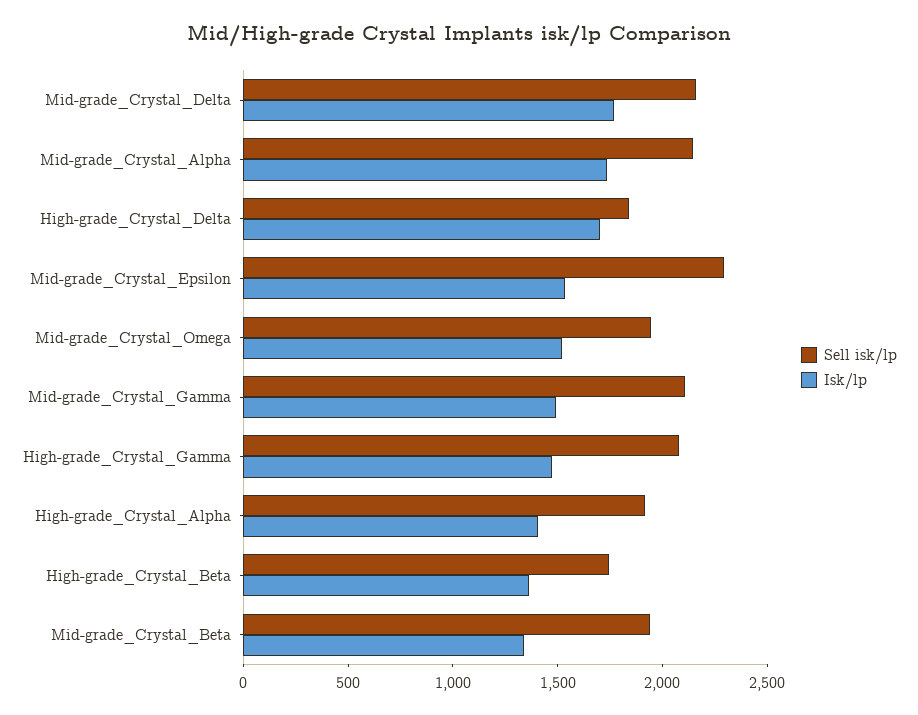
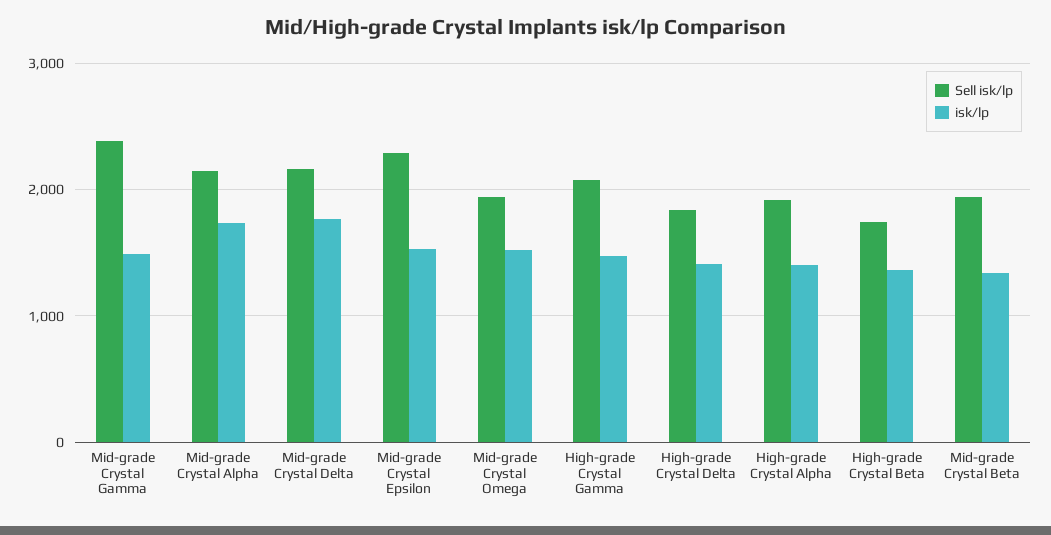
Isk/lp, High-grade_Crystal_Delta: 1700 -> 1400
Sell isk/lp, Mid-grade_Crystal_Gamma: 2100 -> 2400

